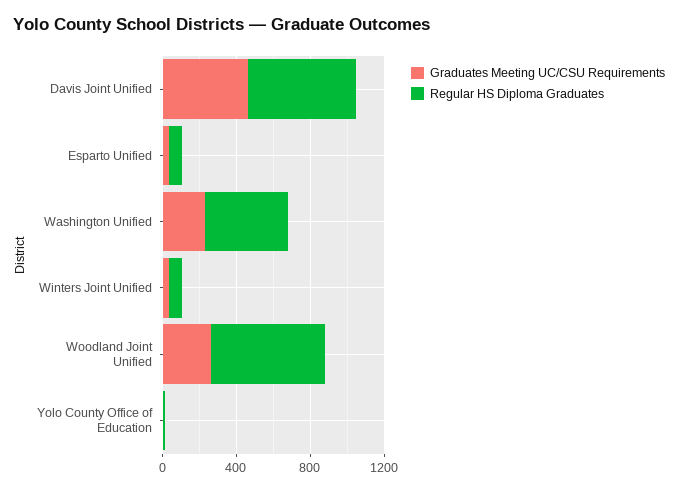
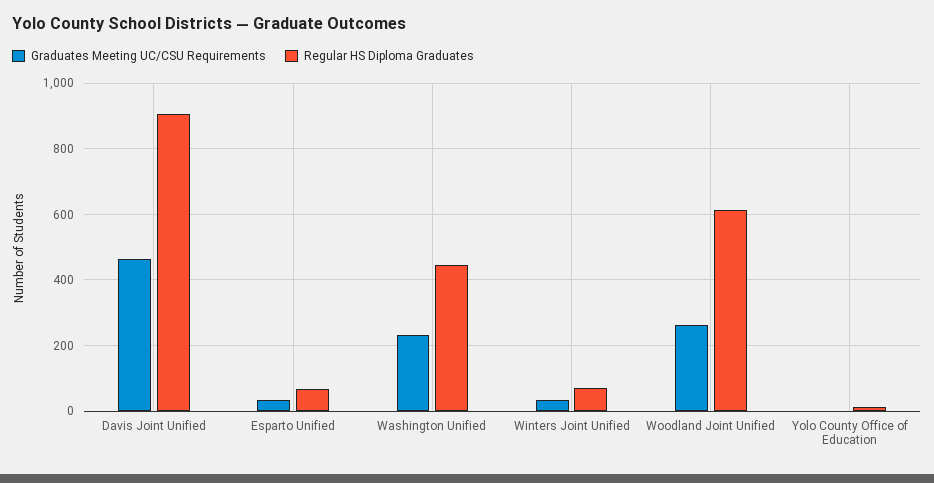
Regular HS Diploma Graduates, Davis Joint Unified: 600 -> 900

